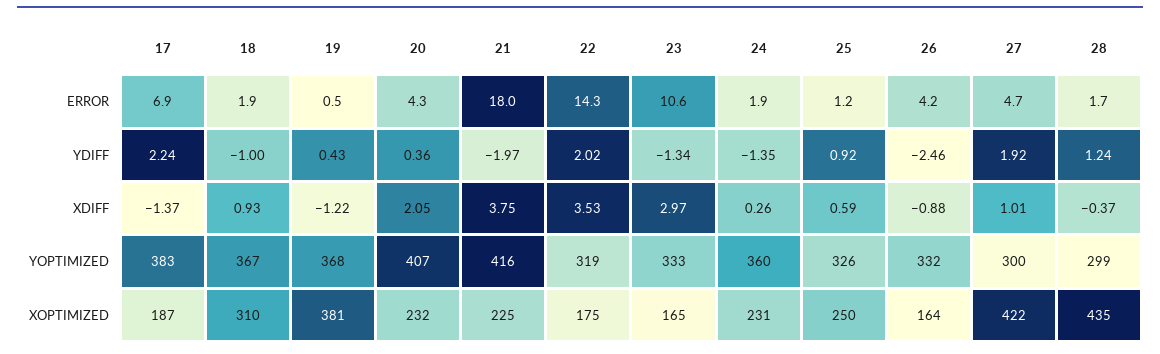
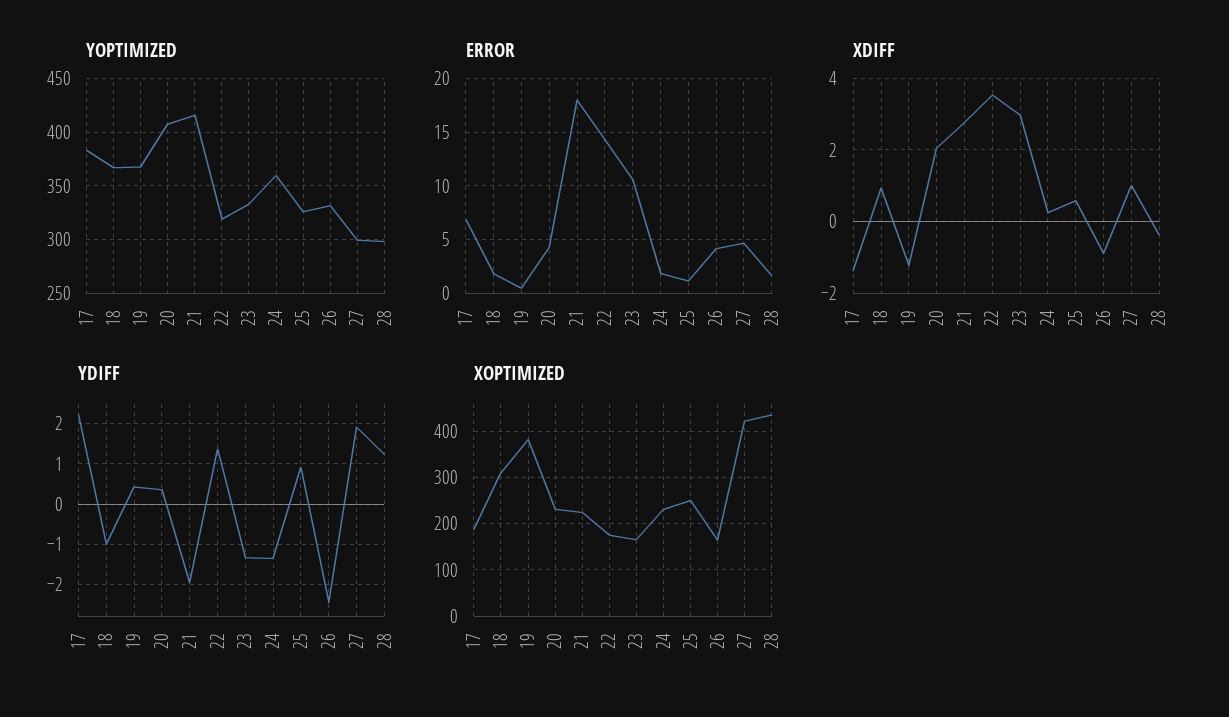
YDIFF, 22: 2.02 -> 1.4
XDIFF, 21: 3.75 -> 2.8

